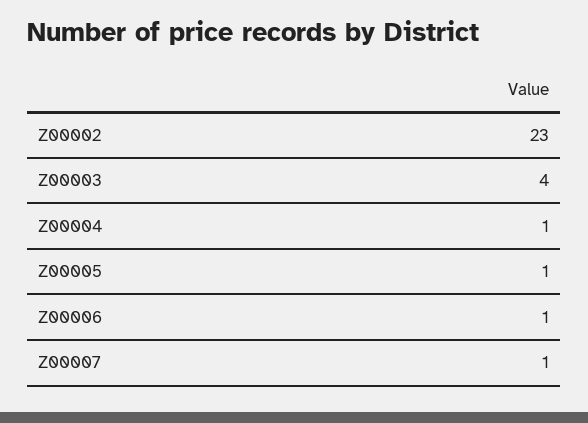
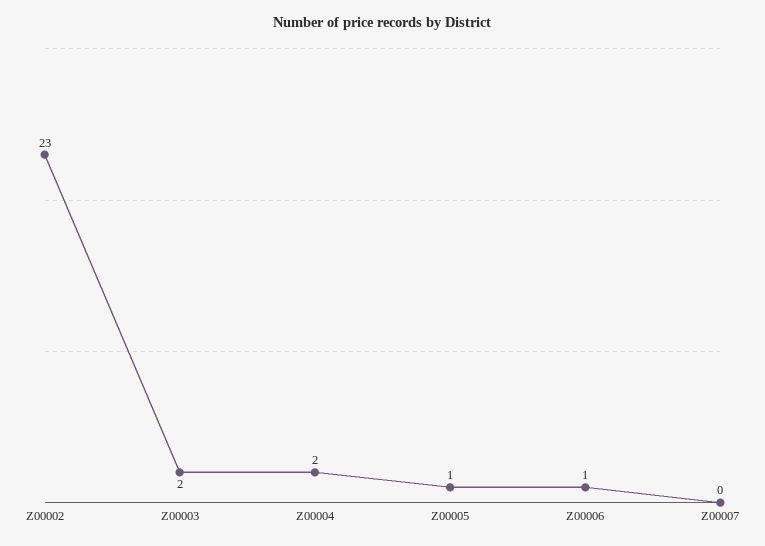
Z00003: 4 -> 2
Z00004: 1 -> 2
Z00007: 1 -> 0

